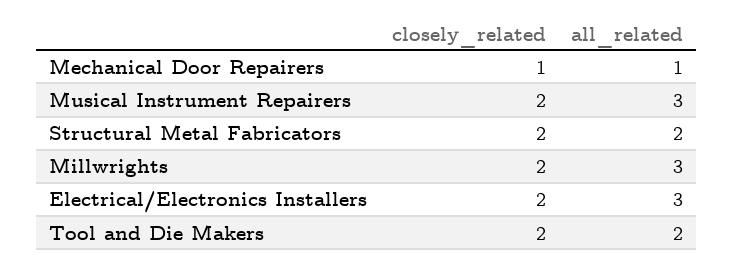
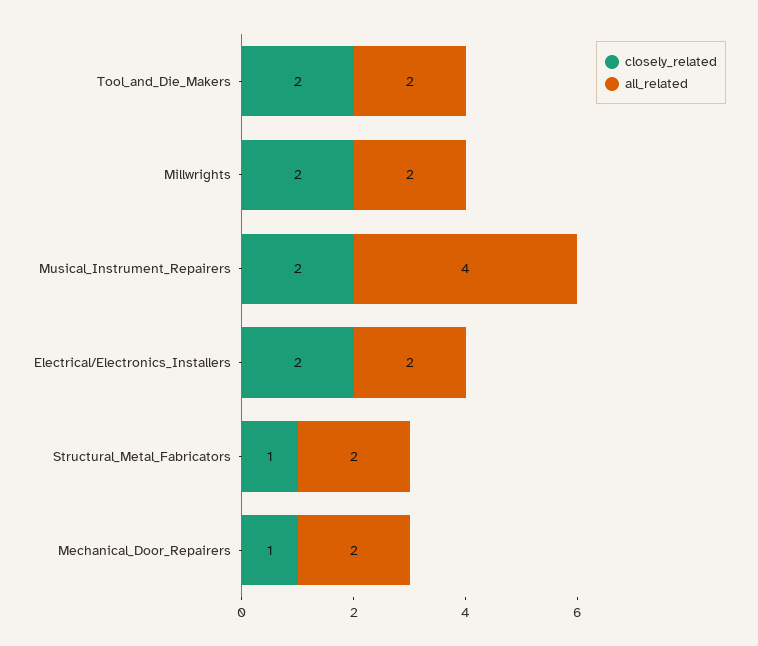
all_related, Mechanical Door Repairers: 1 -> 2
all_related, Musical Instrument Repairers: 3 -> 4
closely_related, Structural Metal Fabricators: 2 -> 1
all_related, Millwrights: 3 -> 2
all_related, Electrical/Electronics Installers: 3 -> 2

